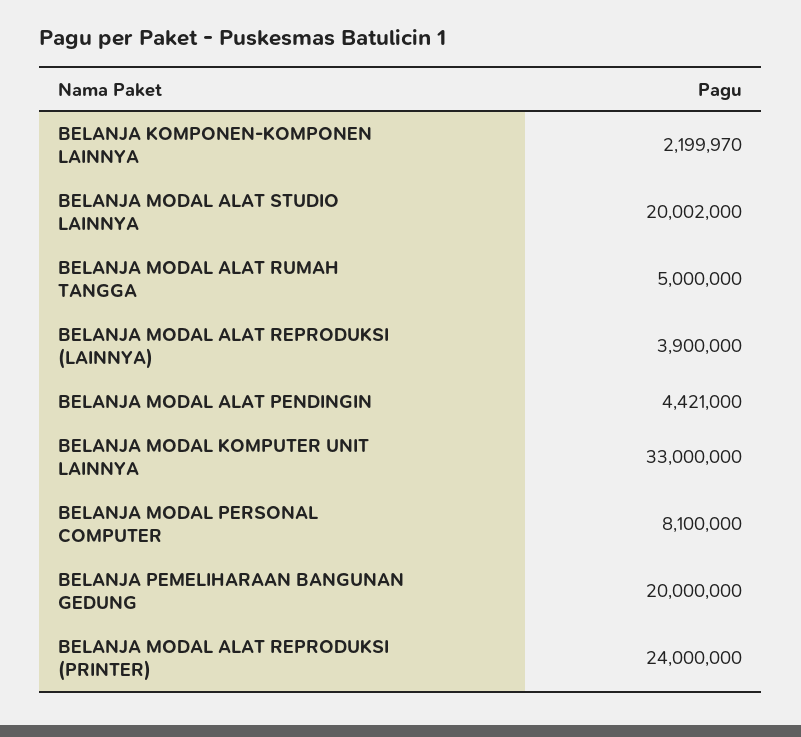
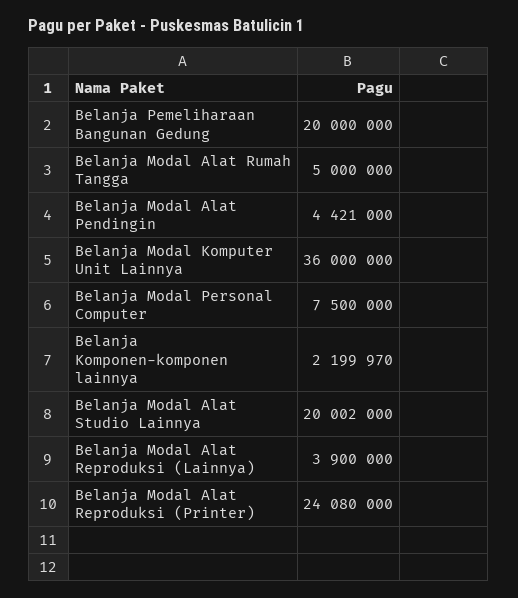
BELANJA MODAL KOMPUTER UNIT LAINNYA: 33000000 -> 36000000
BELANJA MODAL PERSONAL COMPUTER: 8100000 -> 7500000
BELANJA MODAL ALAT REPRODUKSI (PRINTER): 24000000 -> 24080000

